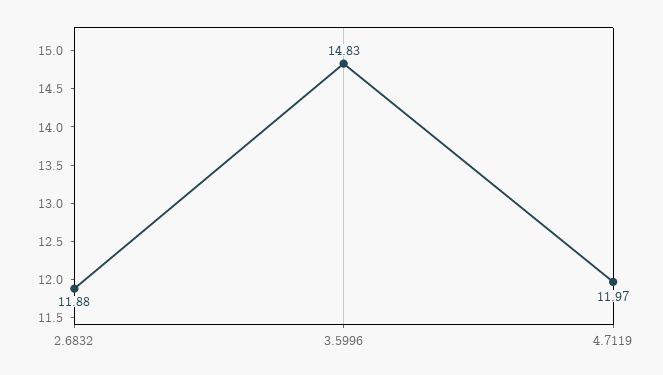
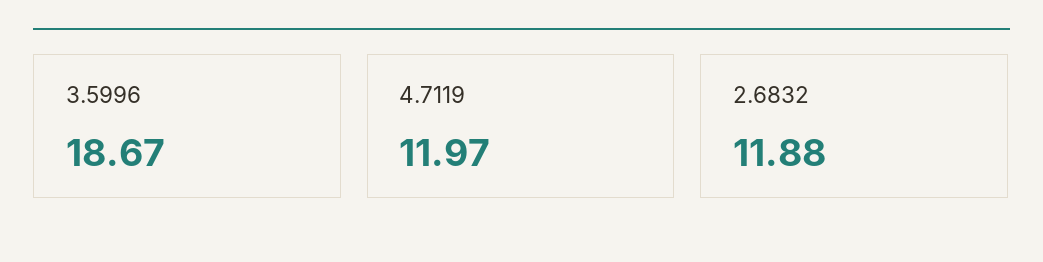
3.5996: 14.83 -> 18.67

